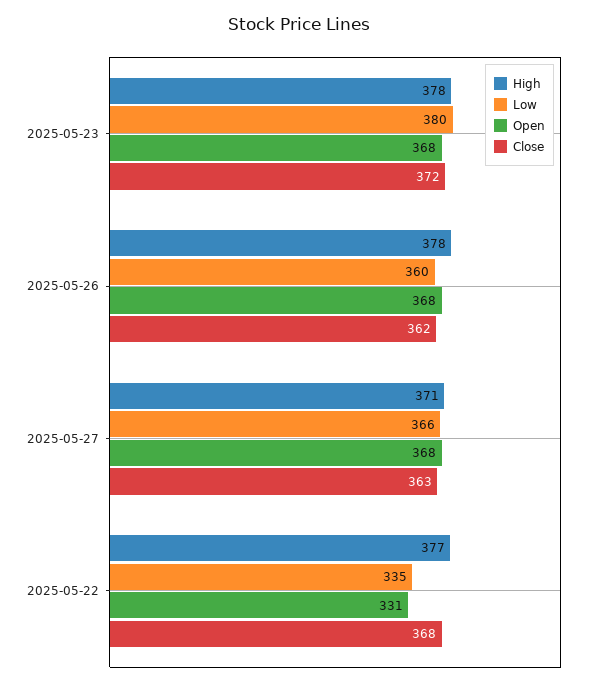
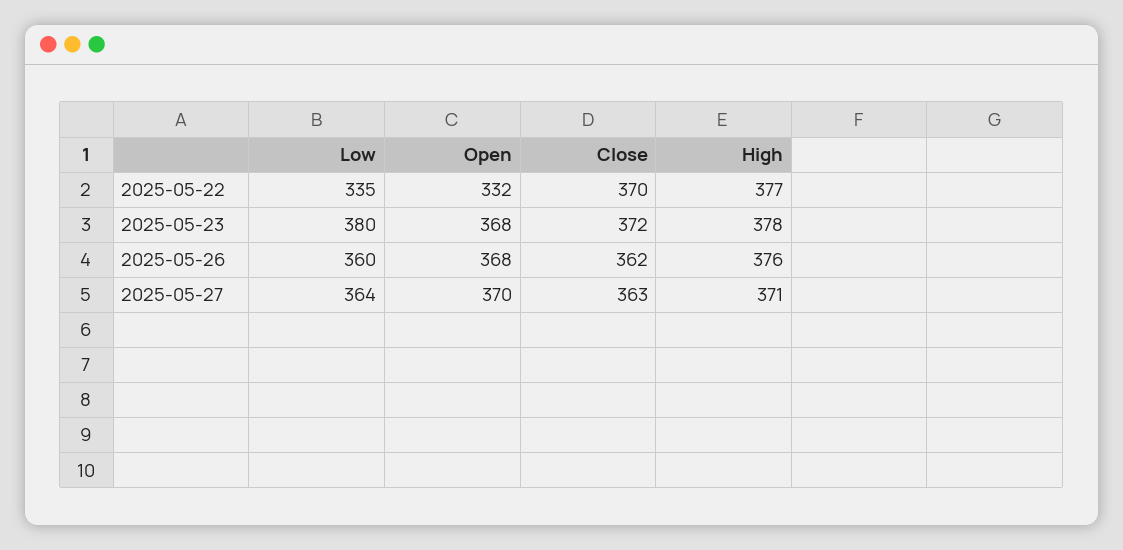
High, 2025-05-26: 378 -> 376
Low, 2025-05-27: 366 -> 364
Open, 2025-05-27: 368 -> 370
Open, 2025-05-22: 331 -> 332
Close, 2025-05-22: 368 -> 370

